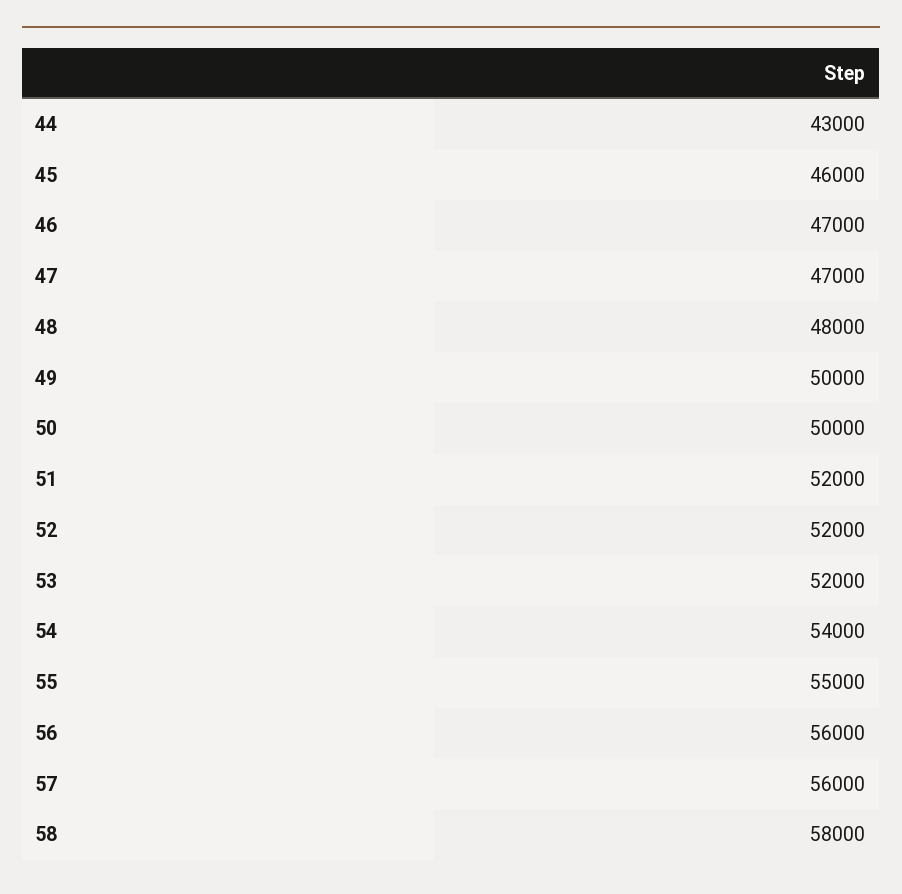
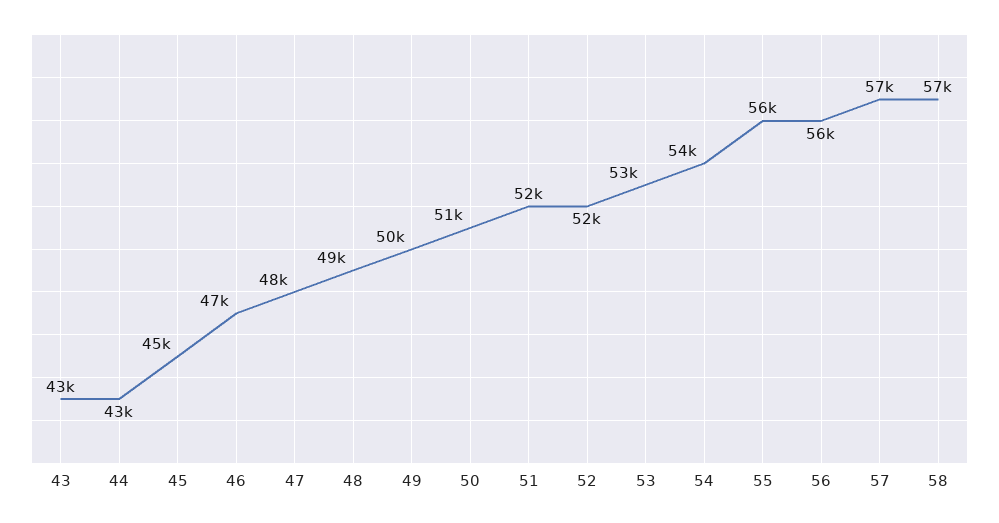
45: 46000 -> 45000
47: 47000 -> 48000
48: 48000 -> 49000
50: 50000 -> 51000
53: 52000 -> 53000
55: 55000 -> 56000
57: 56000 -> 57000
58: 58000 -> 57000
43: none -> 43000

